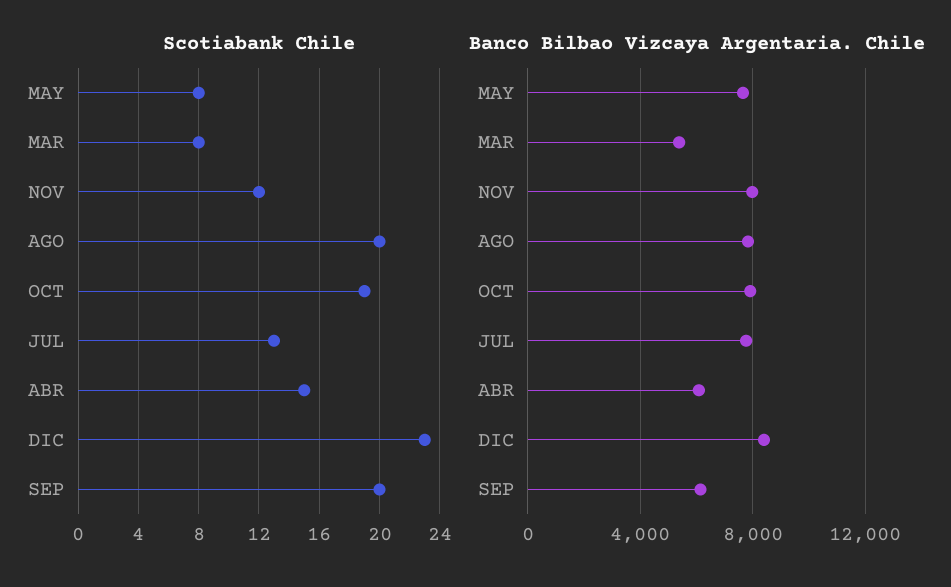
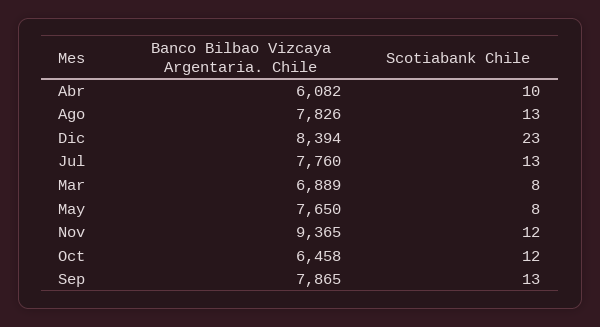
Scotiabank Chile, AGO: 20 -> 13
Scotiabank Chile, OCT: 19 -> 12
Scotiabank Chile, ABR: 15 -> 10
Scotiabank Chile, SEP: 20 -> 13
Banco Bilbao Vizcaya Argentaria. Chile, MAR: 5500 -> 6889
Banco Bilbao Vizcaya Argentaria. Chile, NOV: 8000 -> 9365
Banco Bilbao Vizcaya Argentaria. Chile, OCT: 8000 -> 6458
Banco Bilbao Vizcaya Argentaria. Chile, SEP: 6000 -> 7865

